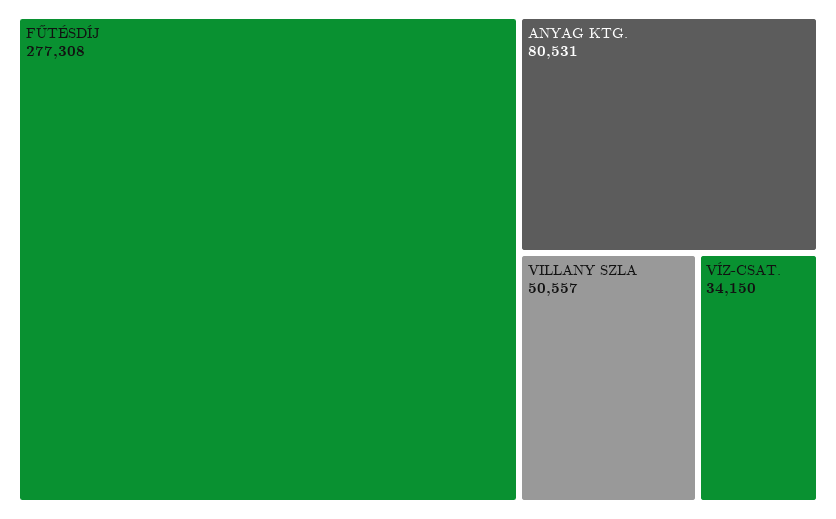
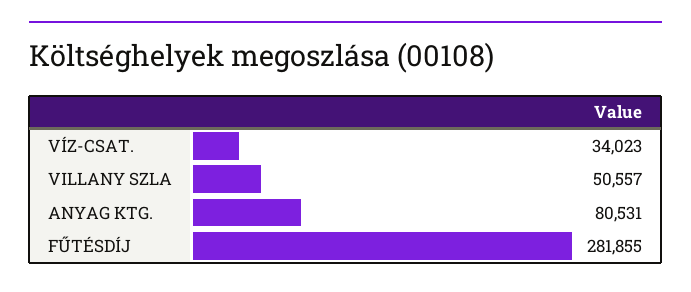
FŰTÉSDÍJ: 277308 -> 281855
VÍZ-CSAT.: 34150 -> 34023

